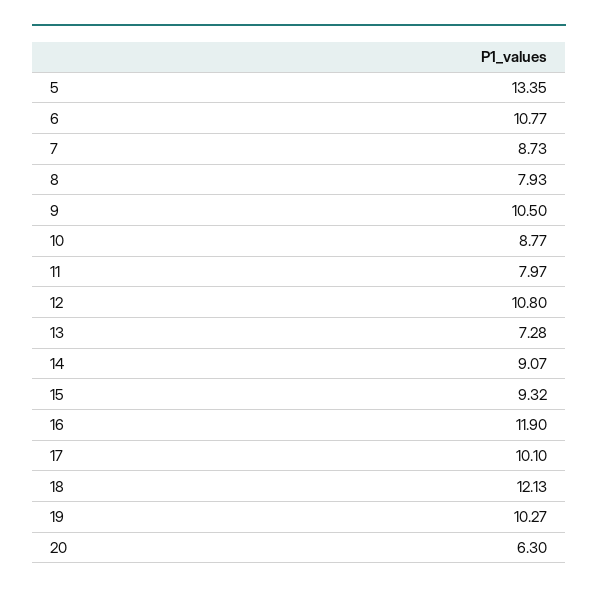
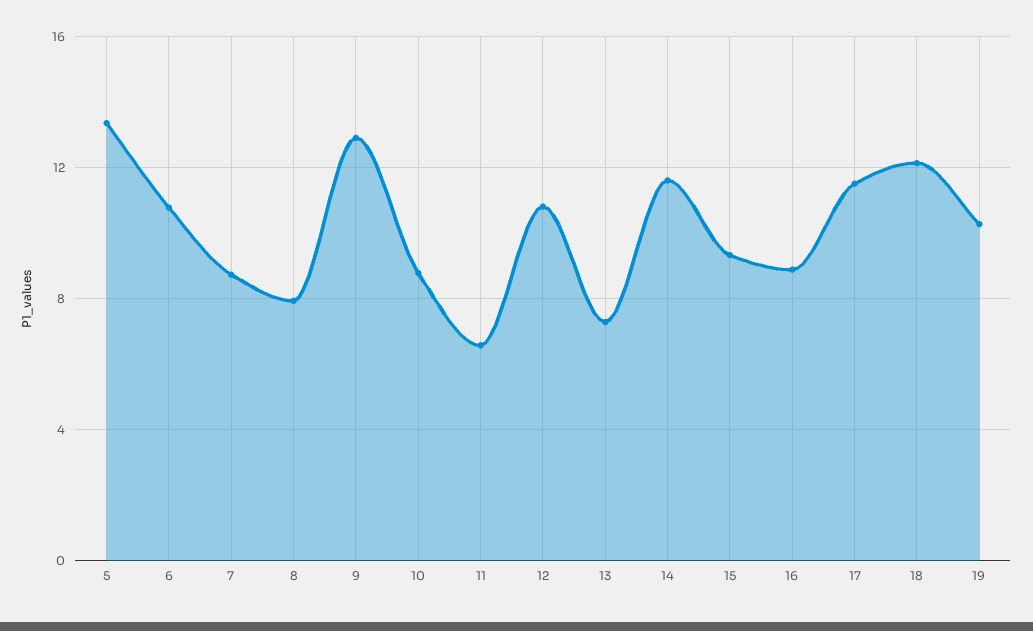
9: 10.5 -> 13
11: 7.97 -> 6.5
14: 9.07 -> 11.5
16: 11.9 -> 9
17: 10.1 -> 11.5
20: 6.3 -> none

